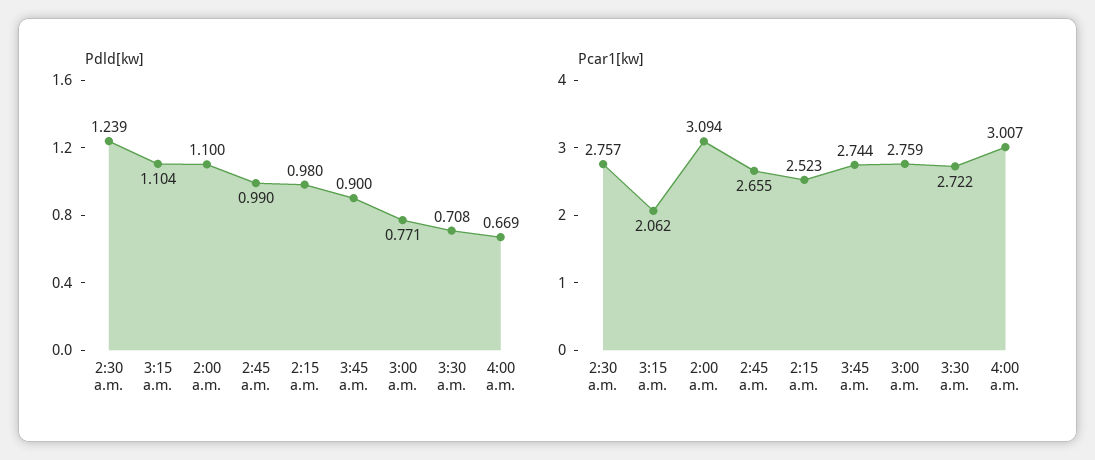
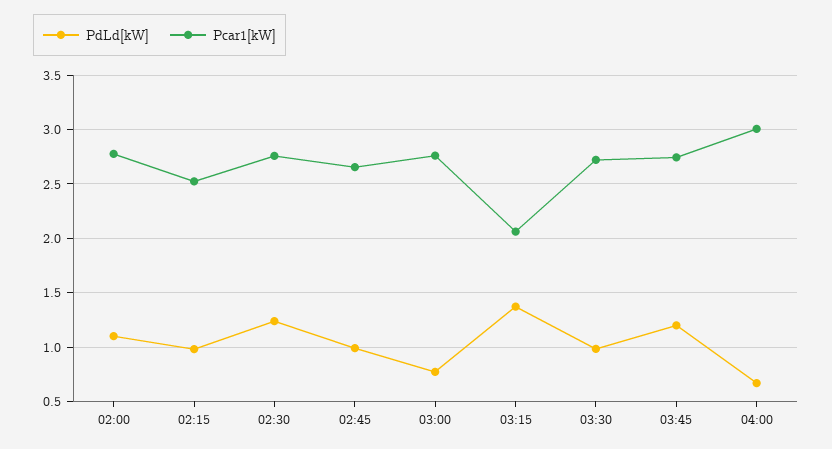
Pdld[kw], 3:15 a.m.: 1.104 -> 1.4
Pdld[kw], 3:45 a.m.: 0.9 -> 1.2
Pdld[kw], 3:30 a.m.: 0.708 -> 1
Pcar1[kw], 2:00 a.m.: 3.094 -> 2.8

